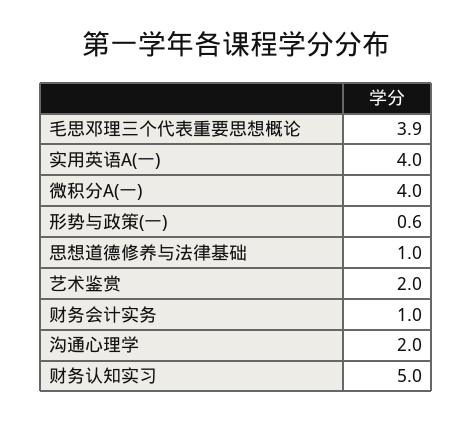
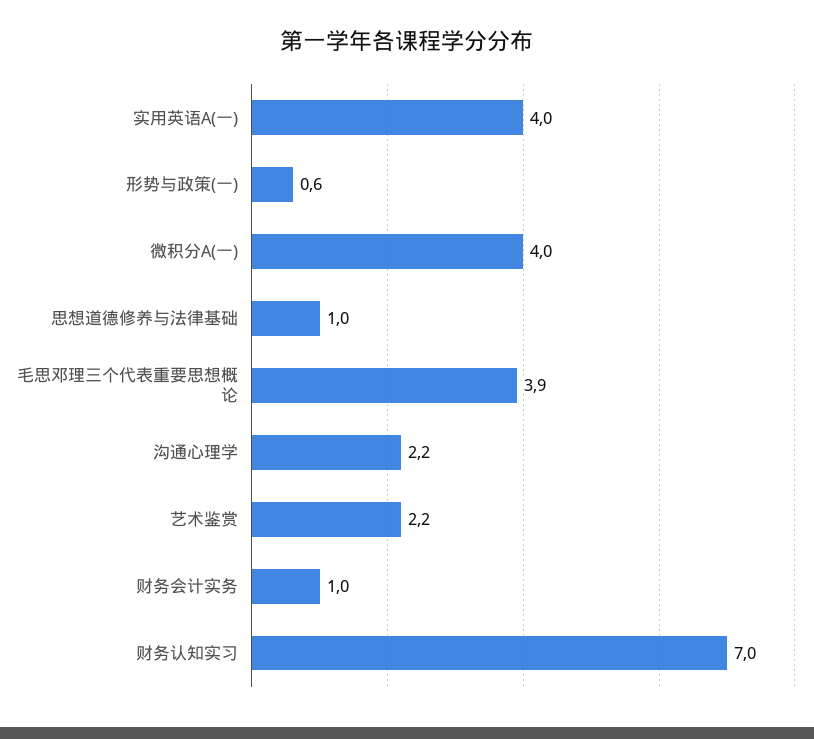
艺术鉴赏: 2 -> 2.2
沟通心理学: 2 -> 2.2
财务认知实习: 5 -> 7

